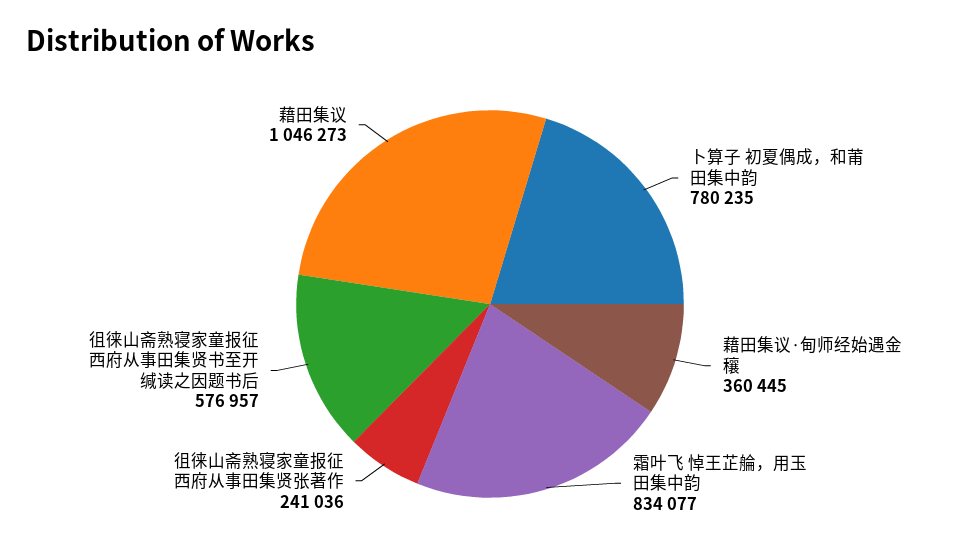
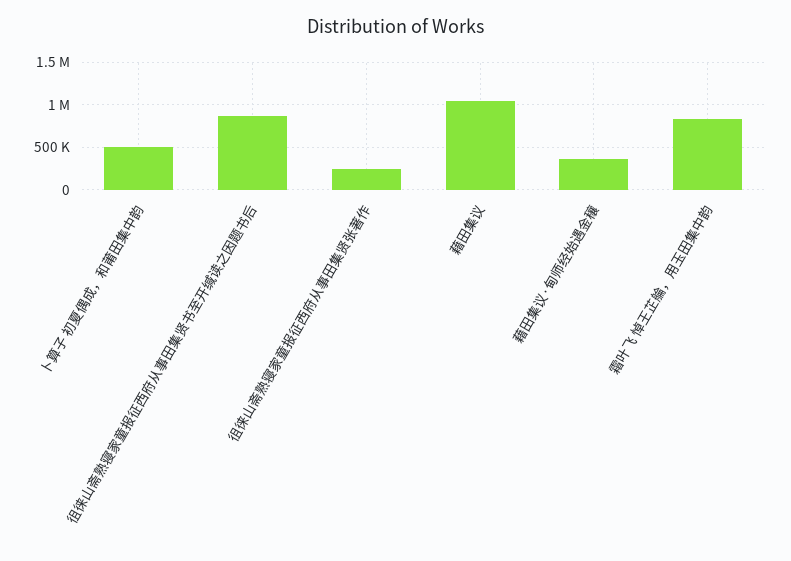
卜算子 初夏偶成，和莆田集中韵: 780235 -> 500000
徂徕山斋熟寝家童报征西府从事田集贤书至开缄读之因题书后: 576957 -> 900000

